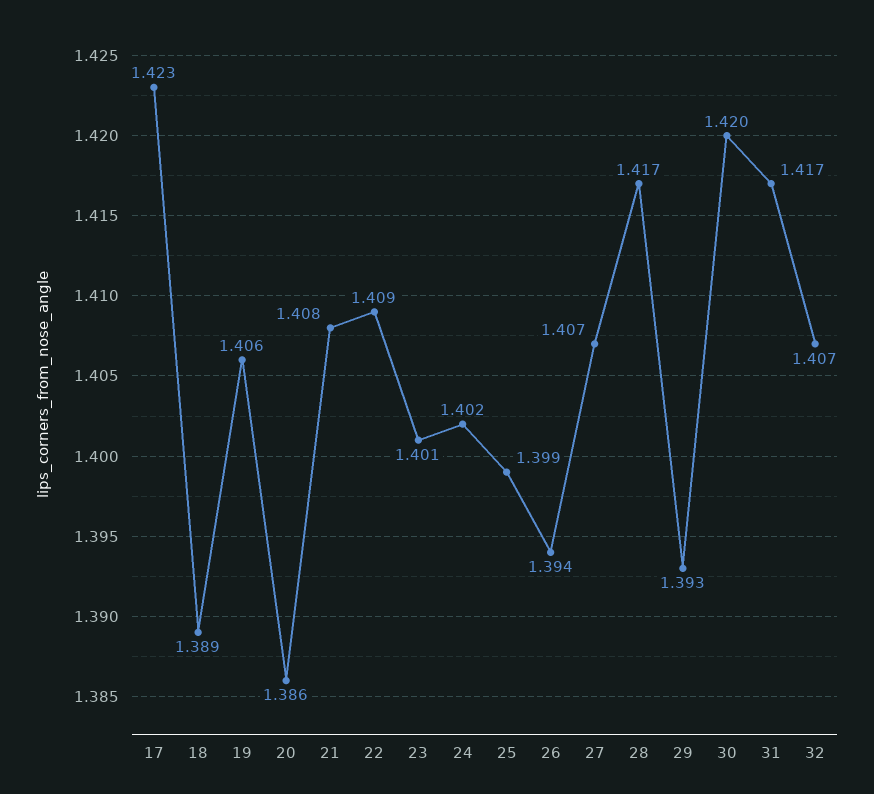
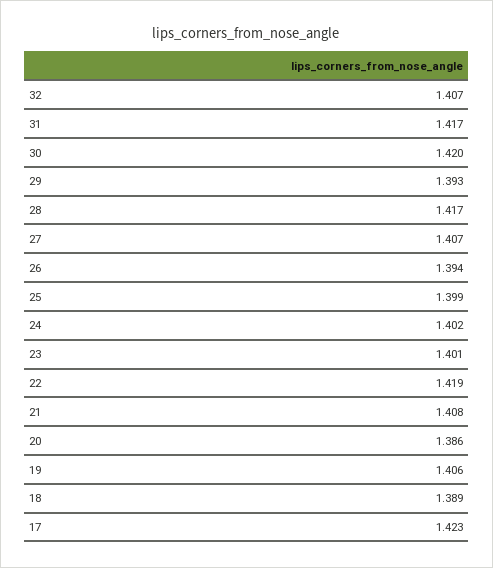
22: 1.409 -> 1.419

